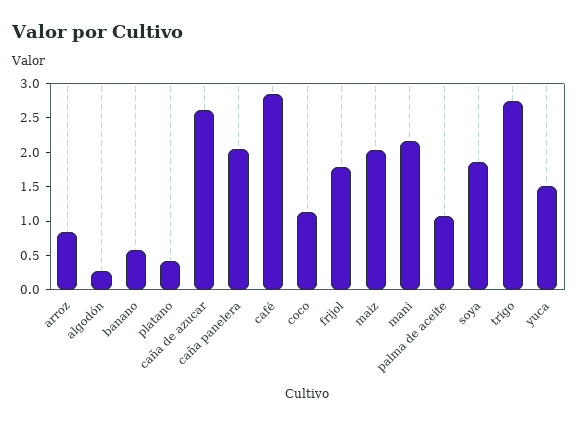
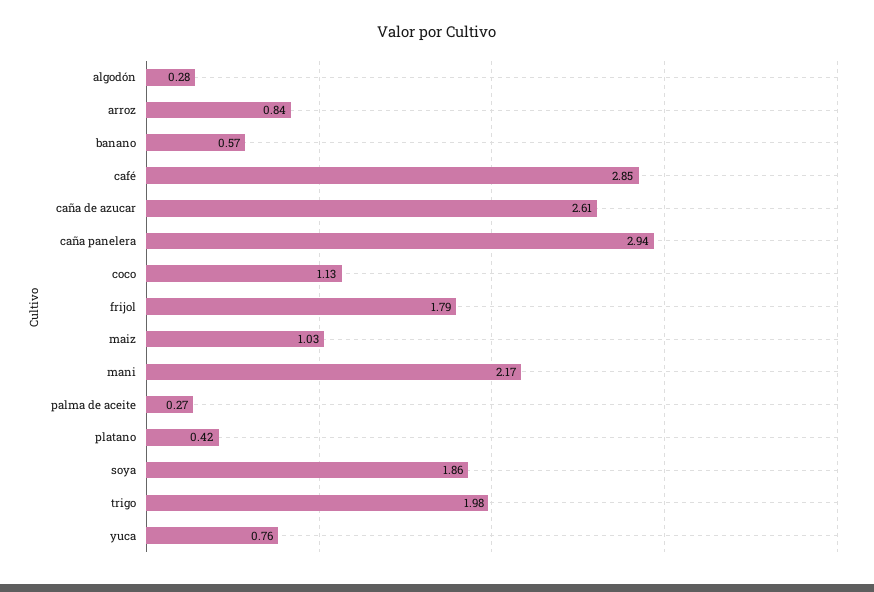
caña panelera: 2 -> 2.94
maiz: 2 -> 1.03
palma de aceite: 1 -> 0.27
trigo: 2.75 -> 1.98
yuca: 1.5 -> 0.76

